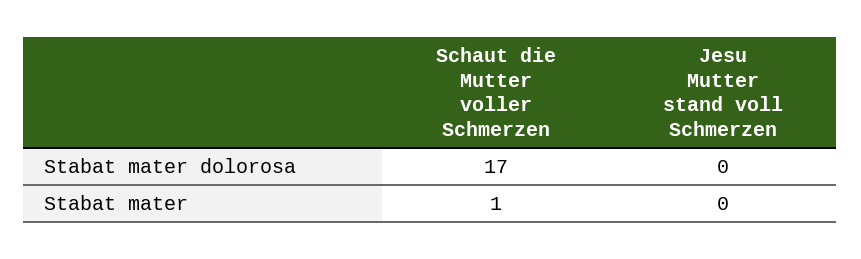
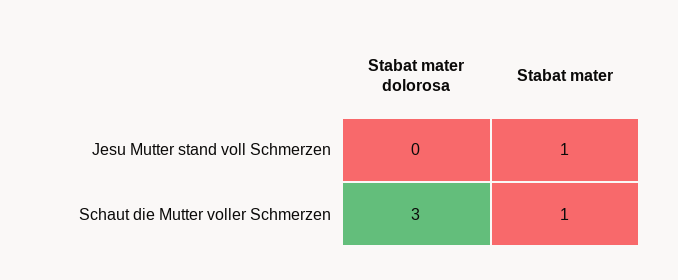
Schaut die Mutter voller Schmerzen, Stabat mater dolorosa: 17 -> 3
Jesu Mutter stand voll Schmerzen, Stabat mater: 0 -> 1

